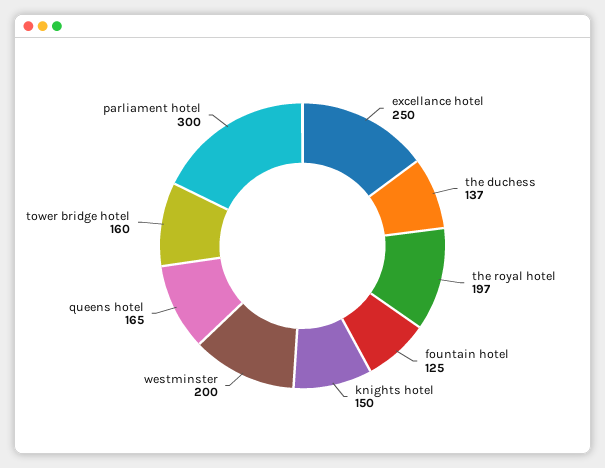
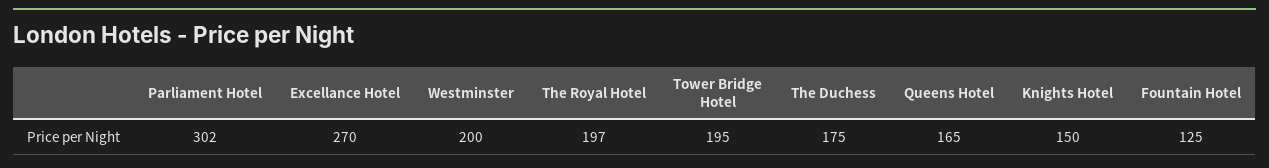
excellance hotel: 250 -> 270
the duchess: 137 -> 175
tower bridge hotel: 160 -> 195
parliament hotel: 300 -> 302

